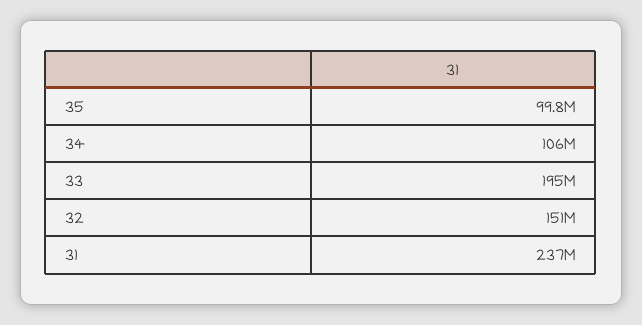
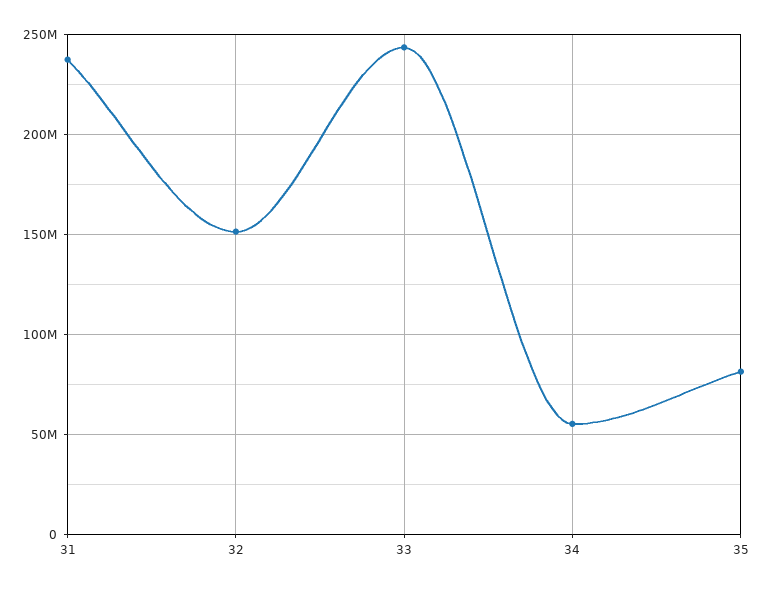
35: 99800000 -> 80000000
34: 106000000 -> 55000000
33: 195000000 -> 245000000

